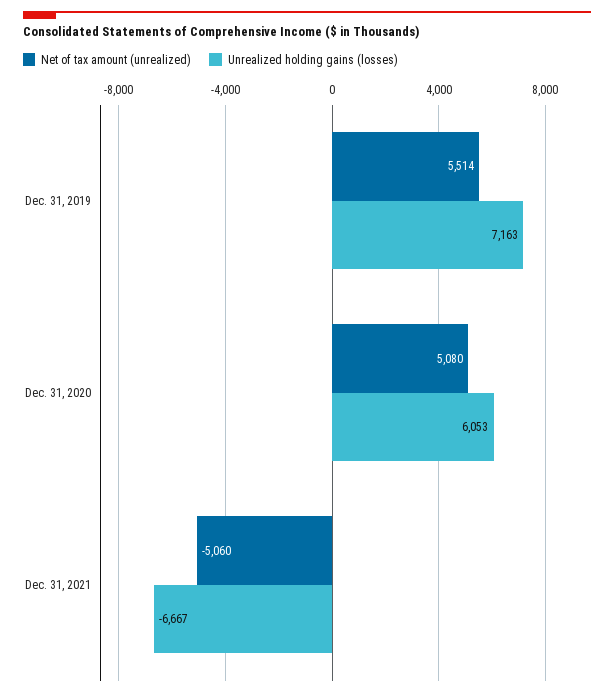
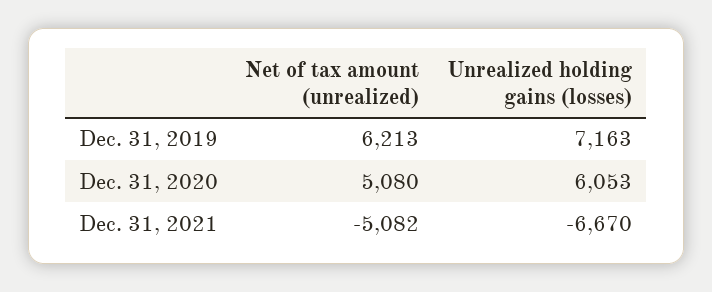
Net of tax amount (unrealized), Dec. 31, 2019: 5514 -> 6213
Net of tax amount (unrealized), Dec. 31, 2021: -5060 -> -5082
Unrealized holding gains (losses), Dec. 31, 2021: -6667 -> -6670

